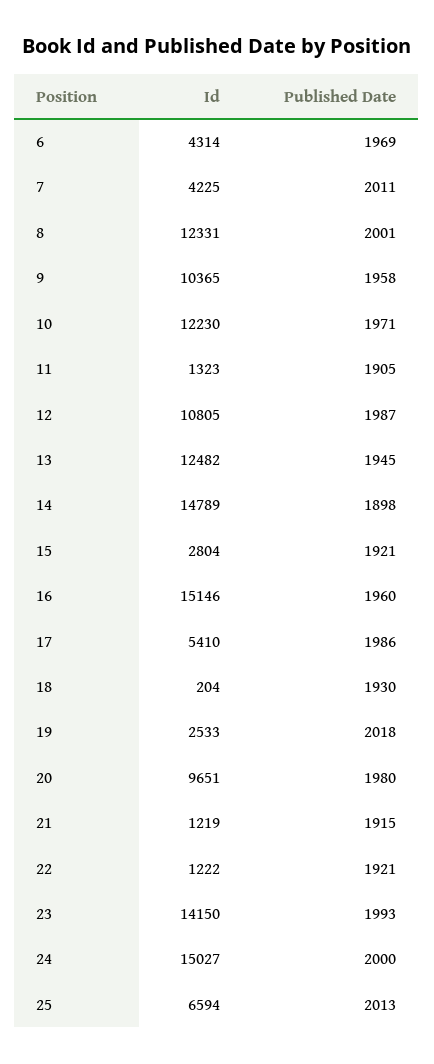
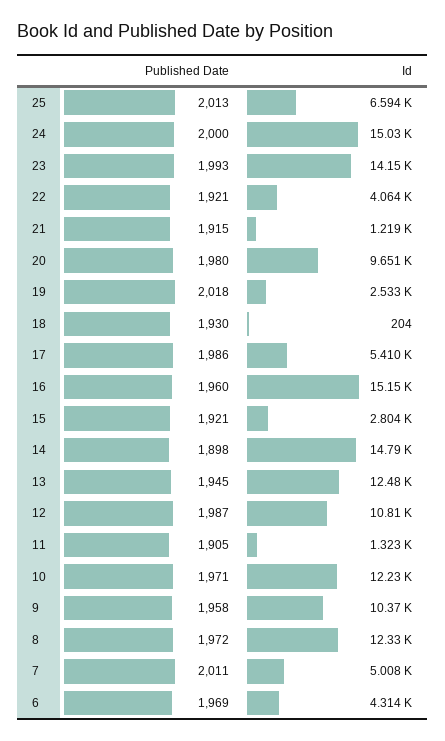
Id, 7: 4225 -> 5008
Published Date, 8: 2001 -> 1972
Id, 22: 1222 -> 4064

